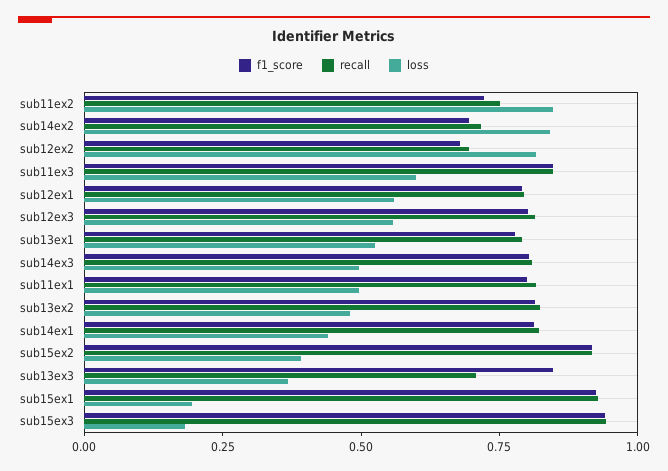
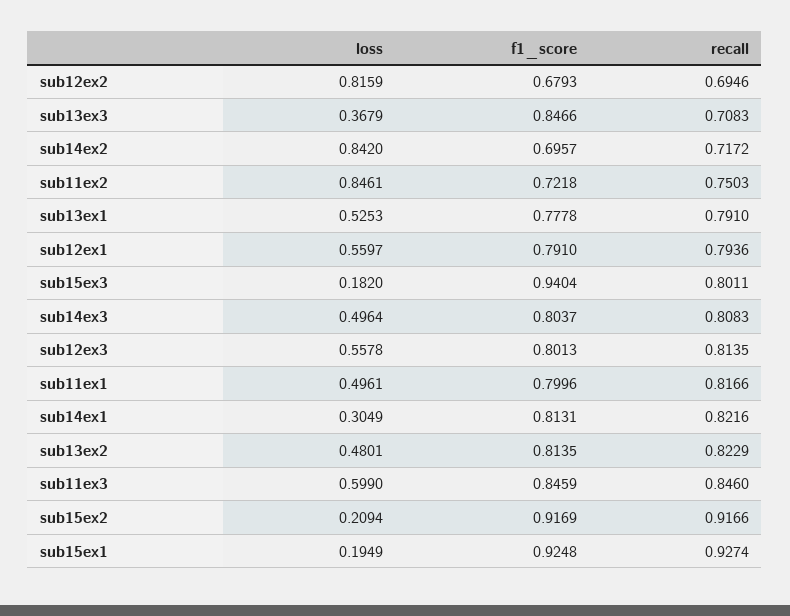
loss, sub14ex1: 0.45 -> 0.3049
loss, sub15ex2: 0.4 -> 0.2094
recall, sub15ex3: 0.95 -> 0.8011

